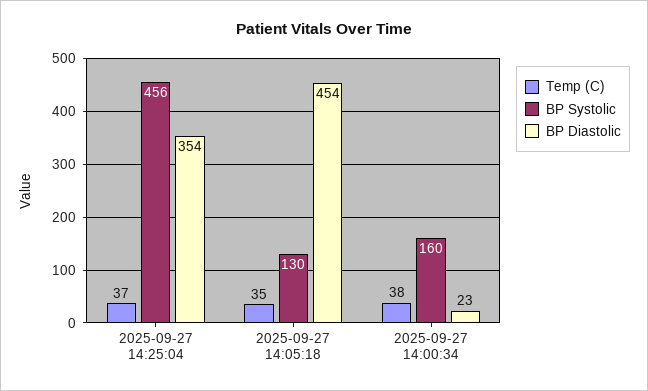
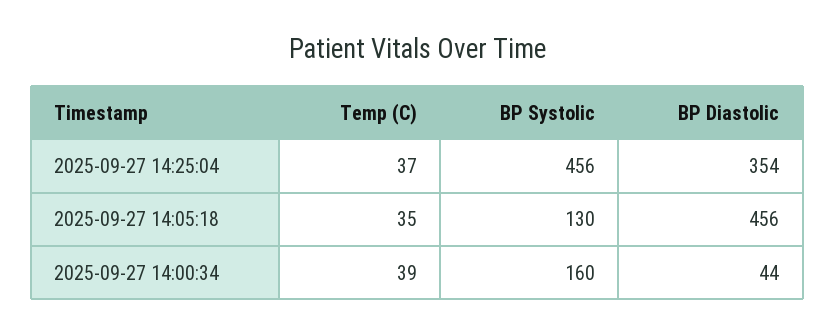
BP Diastolic, 2025-09-27 14:05:18: 454 -> 456
Temp (C), 2025-09-27 14:00:34: 38 -> 39
BP Diastolic, 2025-09-27 14:00:34: 23 -> 44

